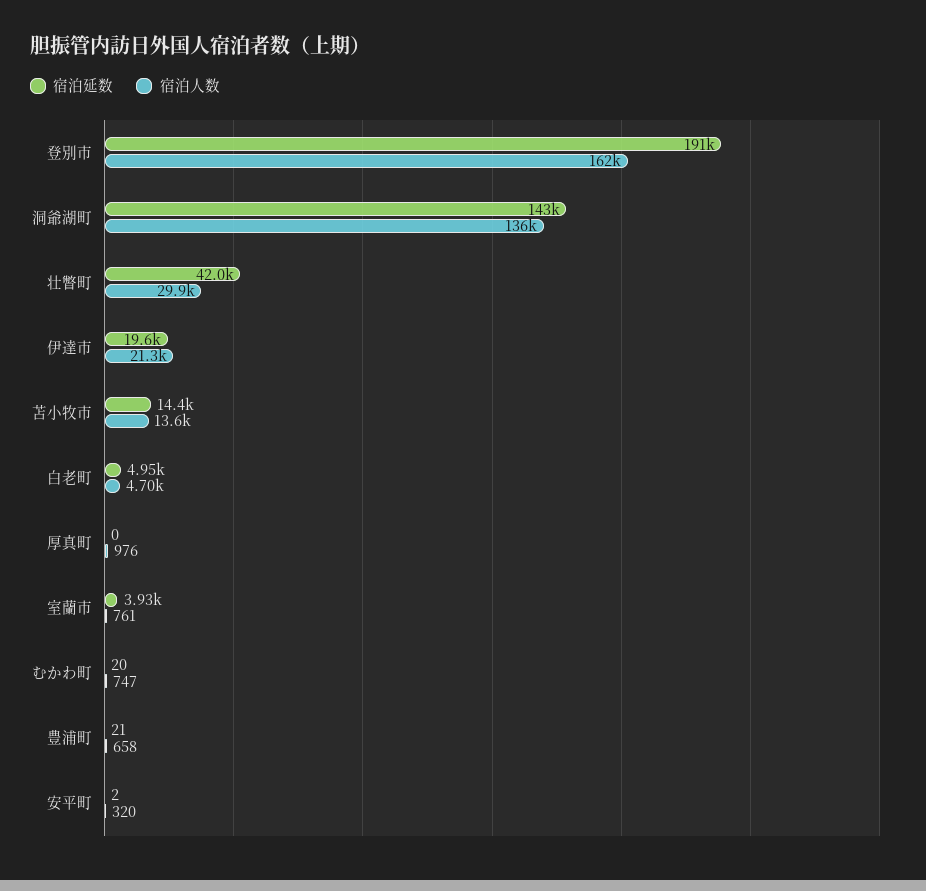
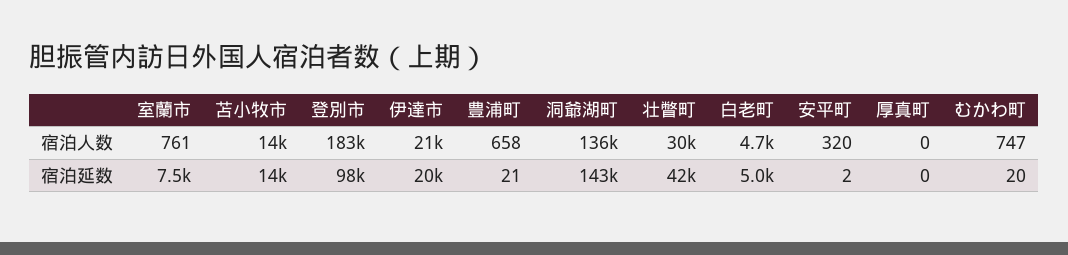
宿泊延数, 登別市: 191000 -> 98000
宿泊人数, 登別市: 162000 -> 183000
宿泊人数, 厚真町: 976 -> 0
宿泊延数, 室蘭市: 3930 -> 7500

